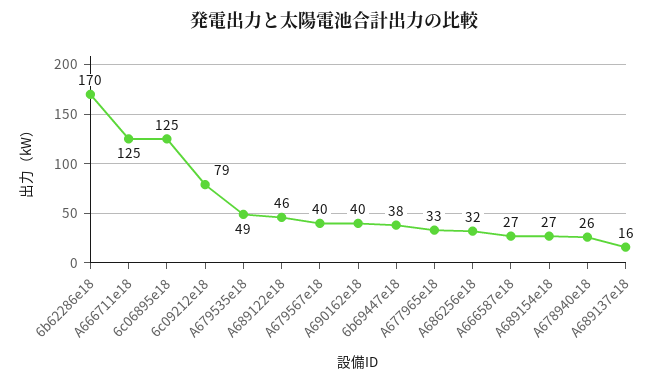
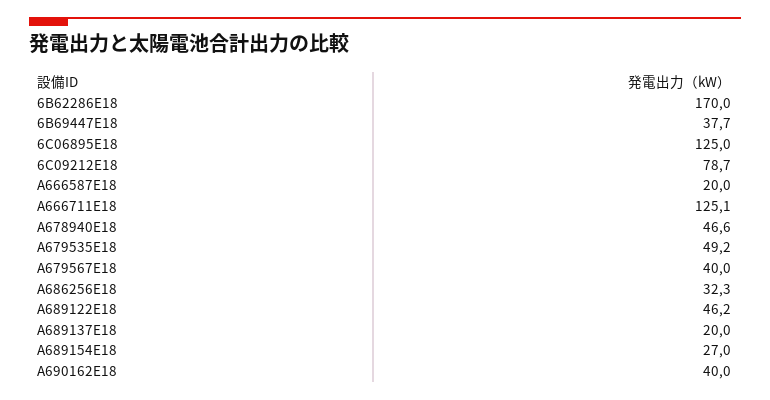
A677965e18: 33 -> none
A666587e18: 27 -> 20
A678940e18: 26 -> 46.6
A689137e18: 16 -> 20

